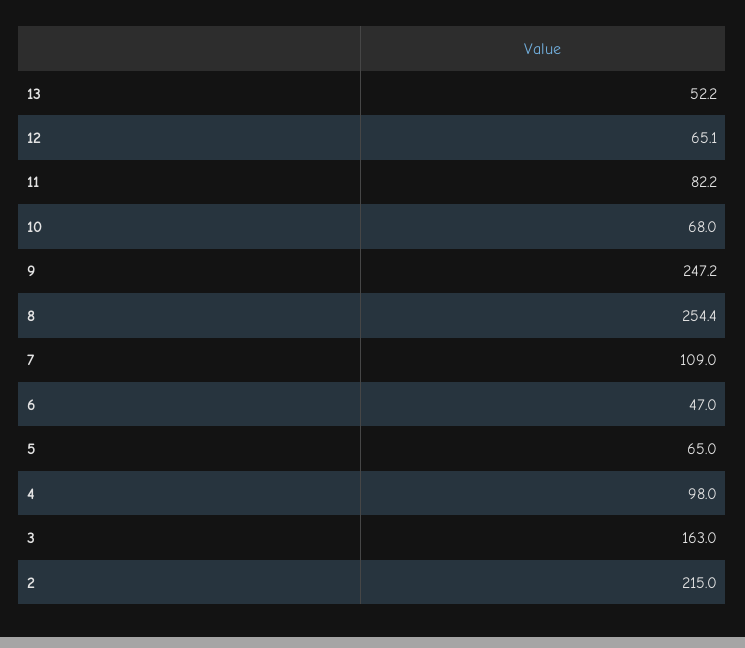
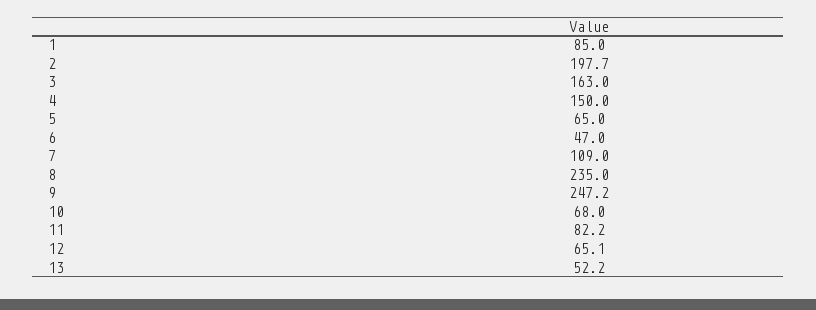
8: 254.4 -> 235
4: 98 -> 150
2: 215 -> 197.7
1: none -> 85

